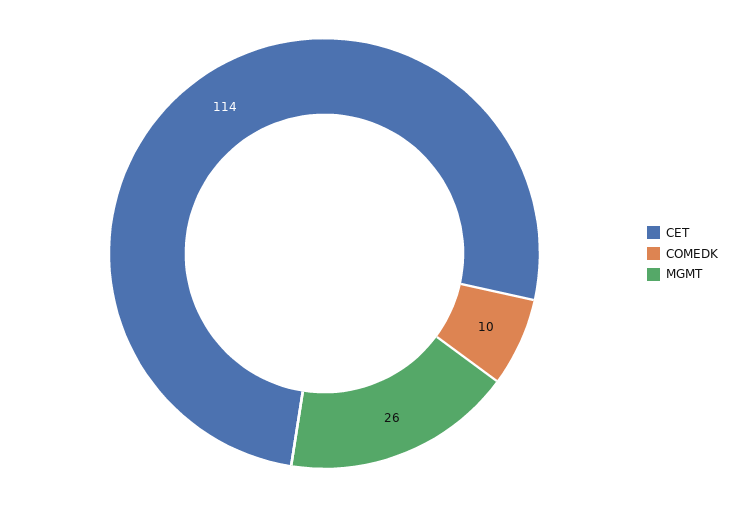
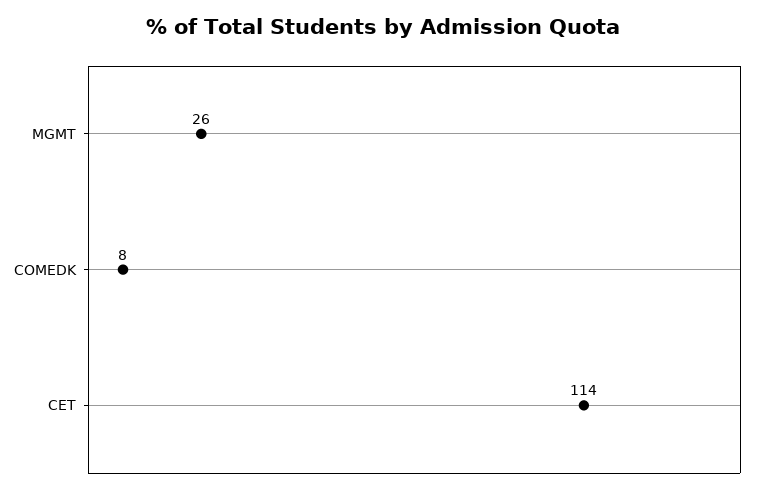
COMEDK: 10 -> 8

